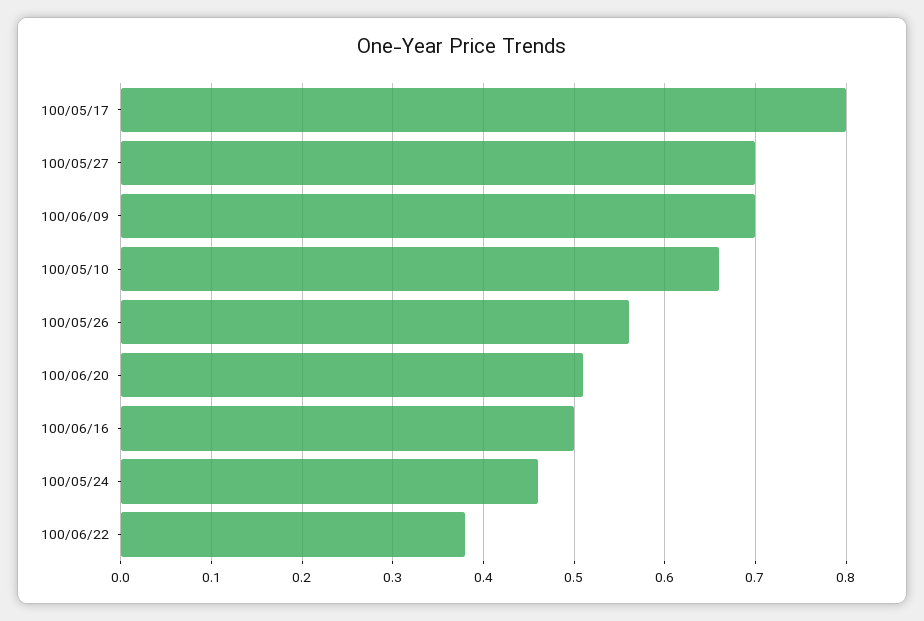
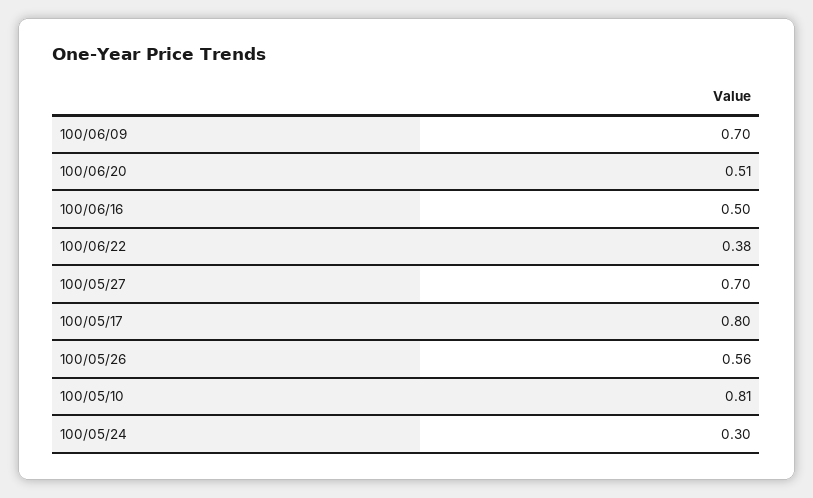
100/05/10: 0.66 -> 0.81
100/05/24: 0.46 -> 0.3

